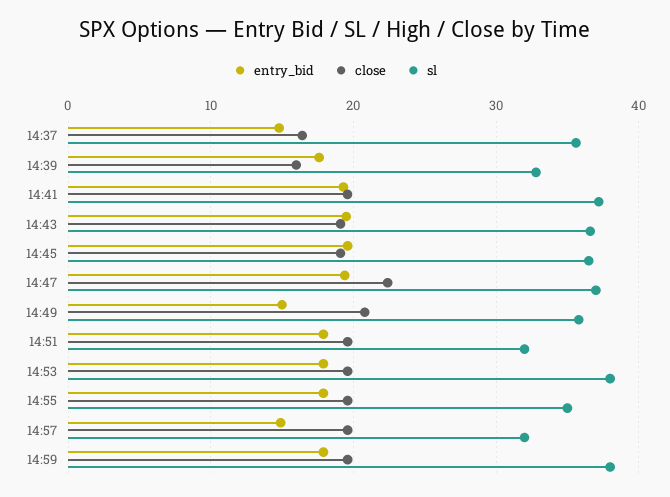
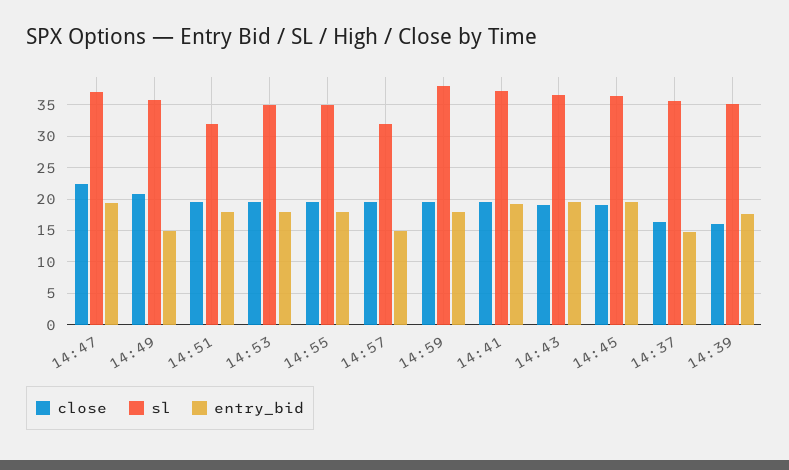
sl, 14:39: 33 -> 35
sl, 14:53: 38 -> 35

